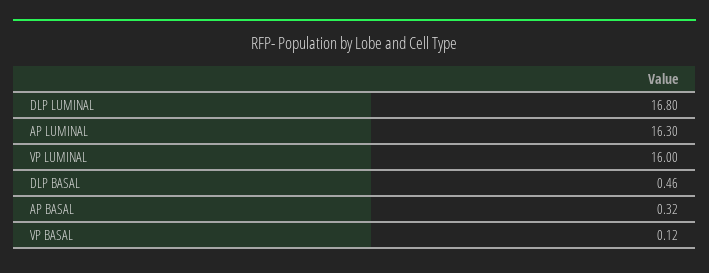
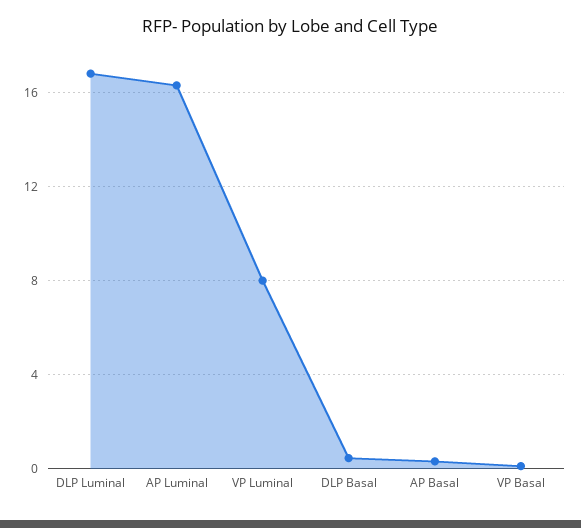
VP LUMINAL: 16 -> 8

